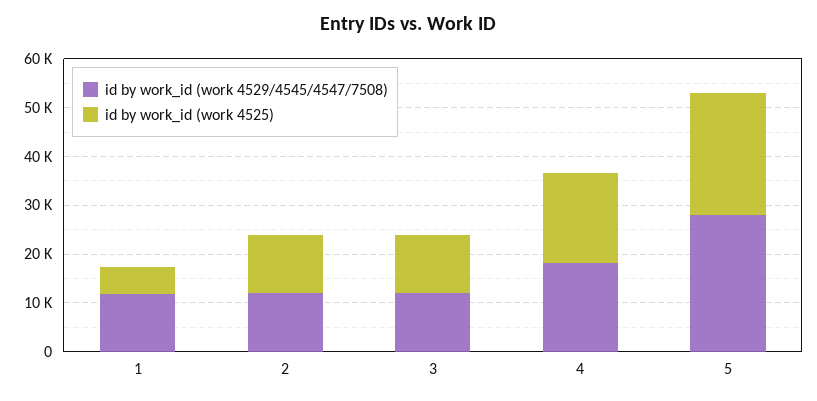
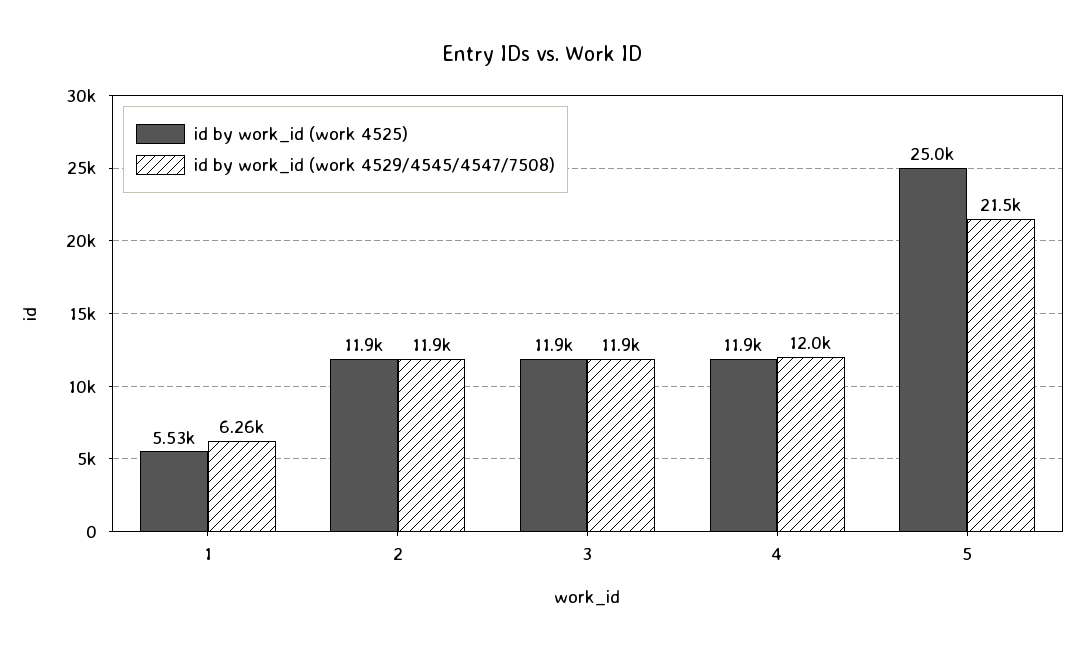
id by work_id (work 4529/4545/4547/7508), 1: 12000 -> 6260
id by work_id (work 4529/4545/4547/7508), 4: 18000 -> 12000
id by work_id (work 4525), 4: 18000 -> 11900
id by work_id (work 4529/4545/4547/7508), 5: 28000 -> 21500

